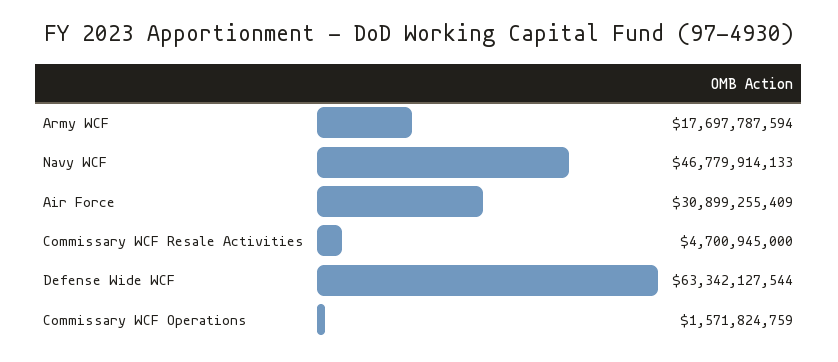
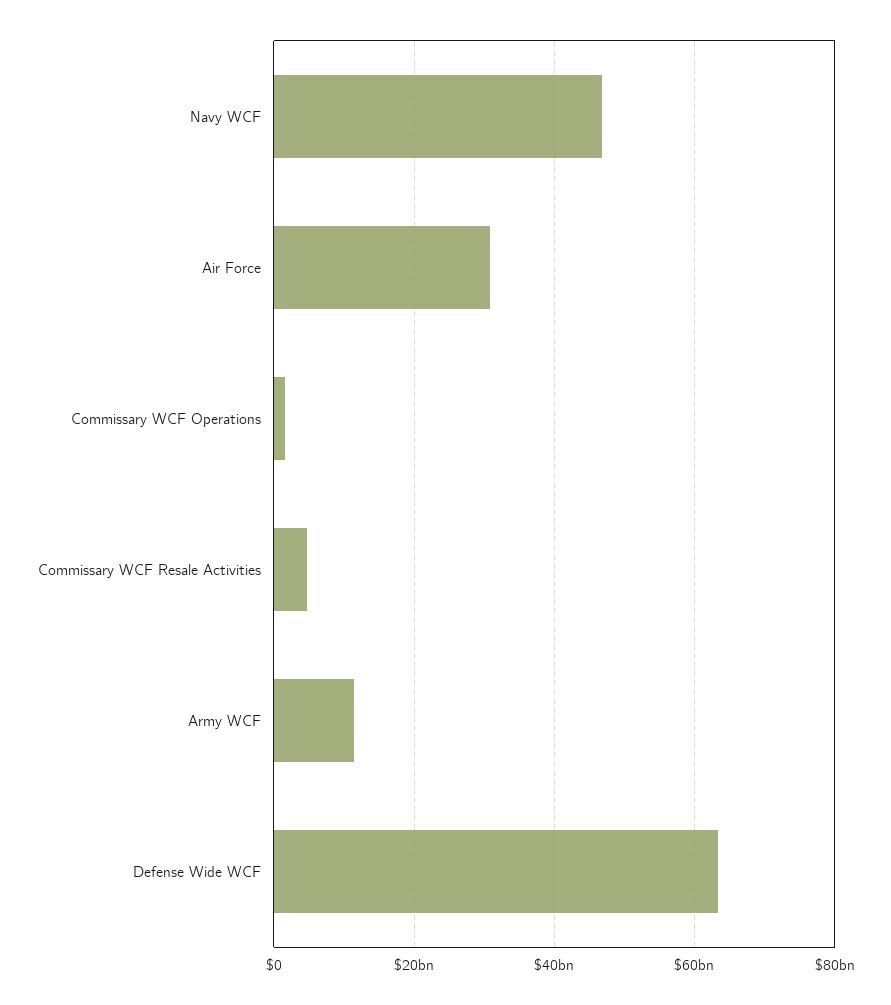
Army WCF: 17697787594 -> 12000000000

